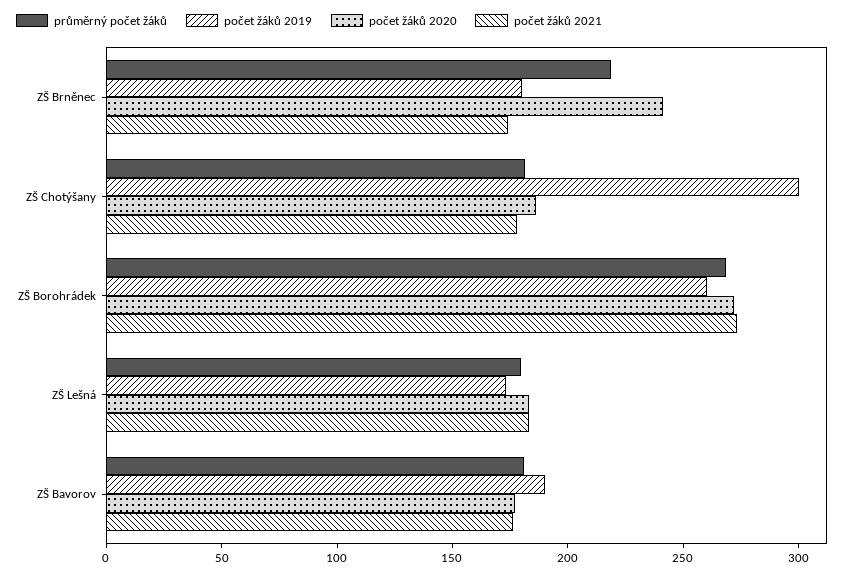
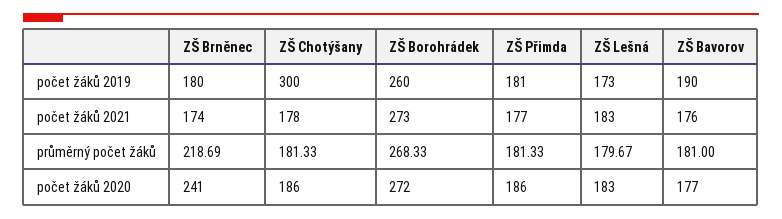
počet žáků 2019, ZŠ Přimda: none -> 181
počet žáků 2021, ZŠ Přimda: none -> 177
průměrný počet žáků, ZŠ Přimda: none -> 181.33
počet žáků 2020, ZŠ Přimda: none -> 186

